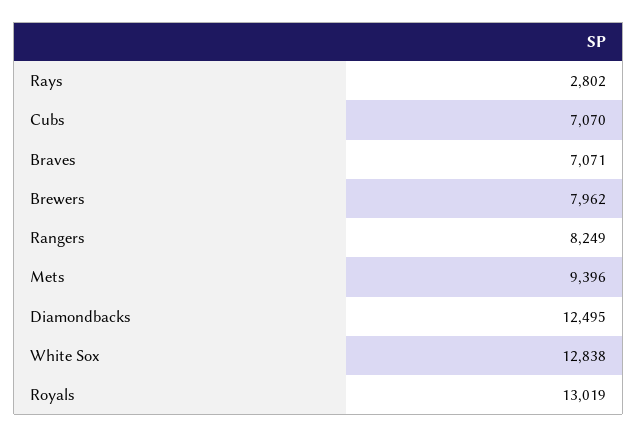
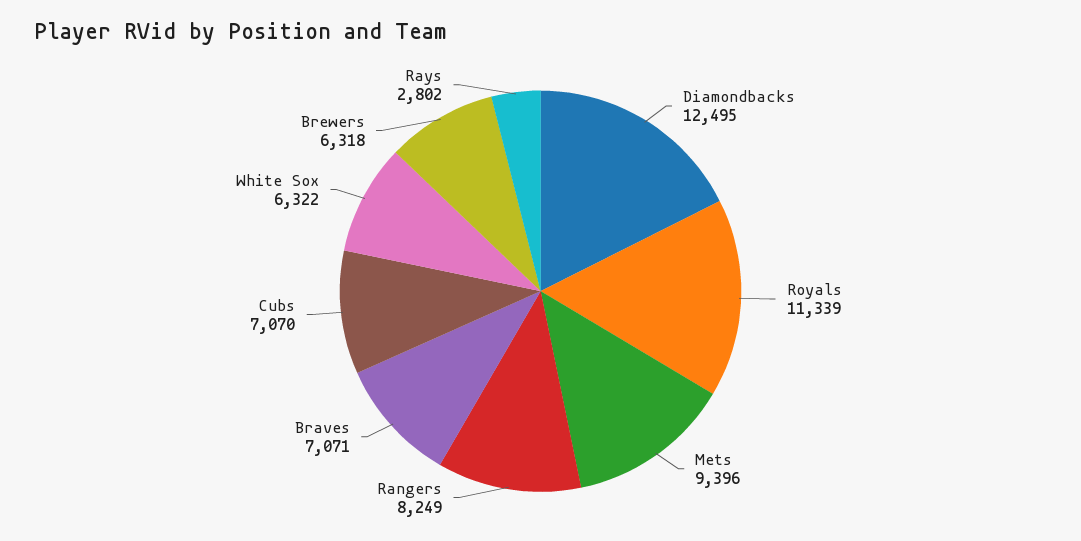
Brewers: 7962 -> 6318
White Sox: 12838 -> 6322
Royals: 13019 -> 11339

